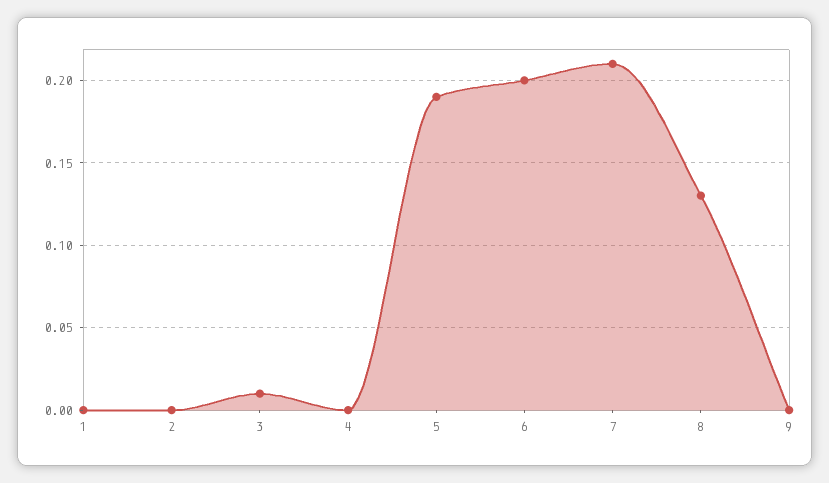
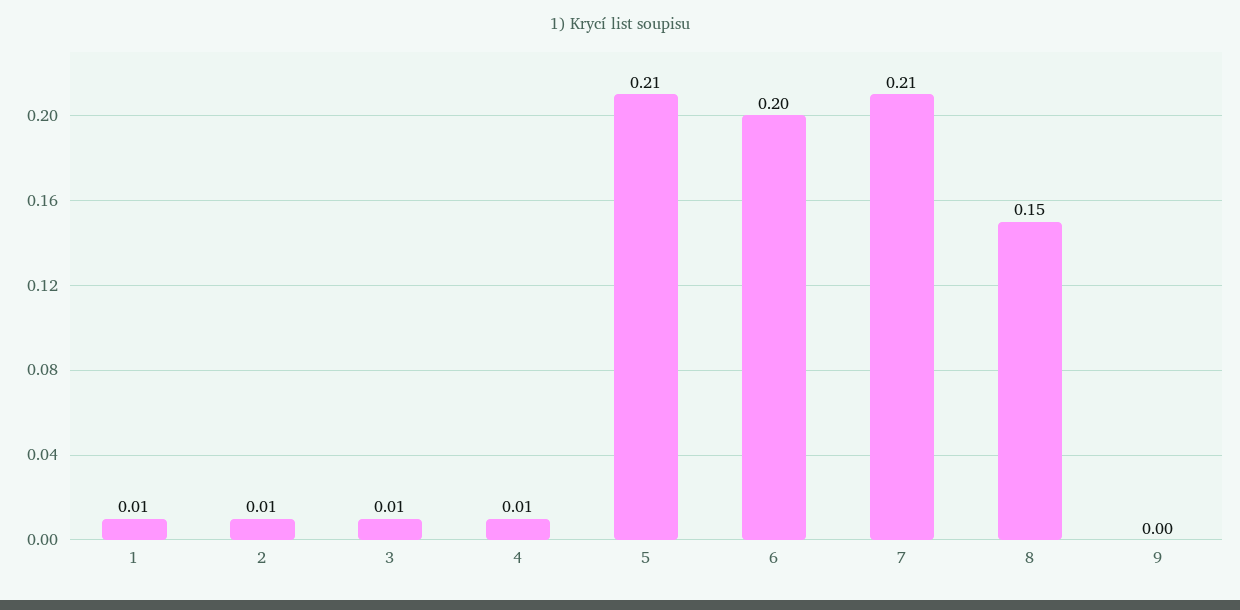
1: 0 -> 0.01
2: 0 -> 0.01
4: 0 -> 0.01
5: 0.19 -> 0.21
8: 0.13 -> 0.15

